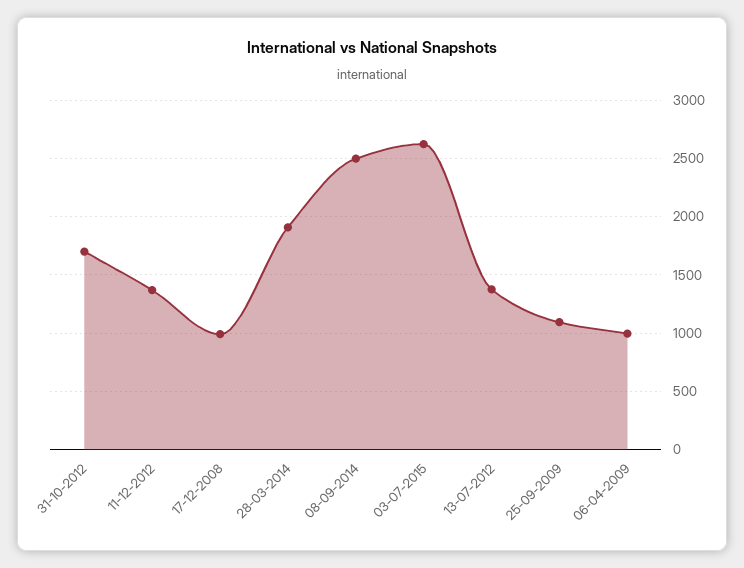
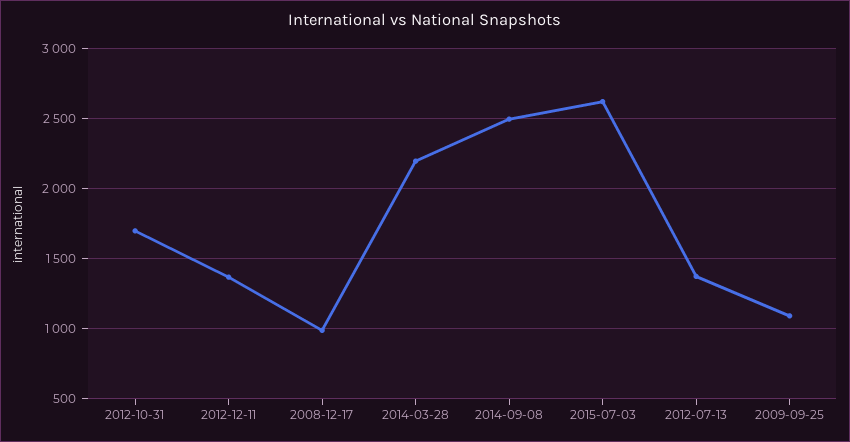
28-03-2014: 1900 -> 2200
06-04-2009: 1000 -> none

